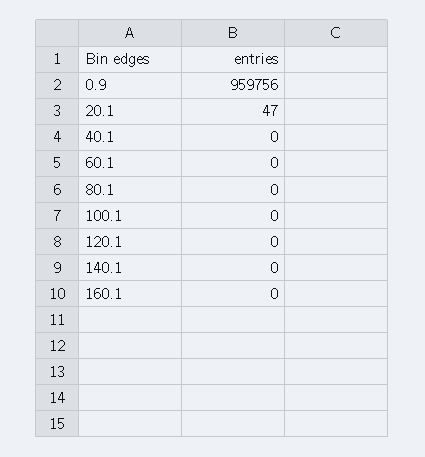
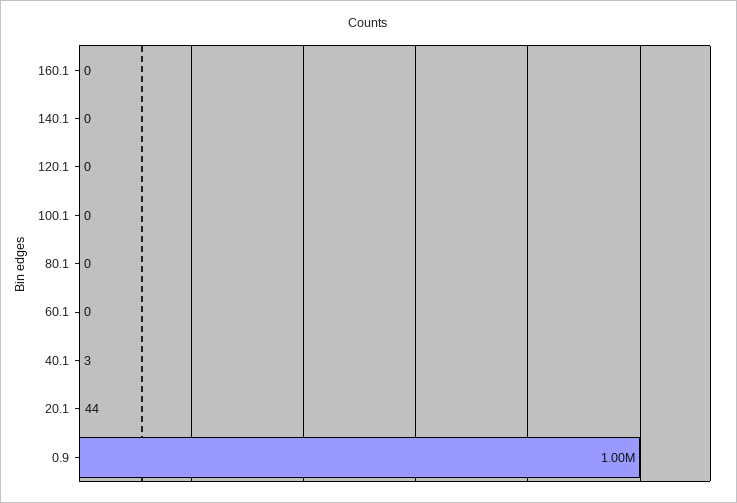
0.9: 959756 -> 1000000
20.1: 47 -> 44
40.1: 0 -> 3

